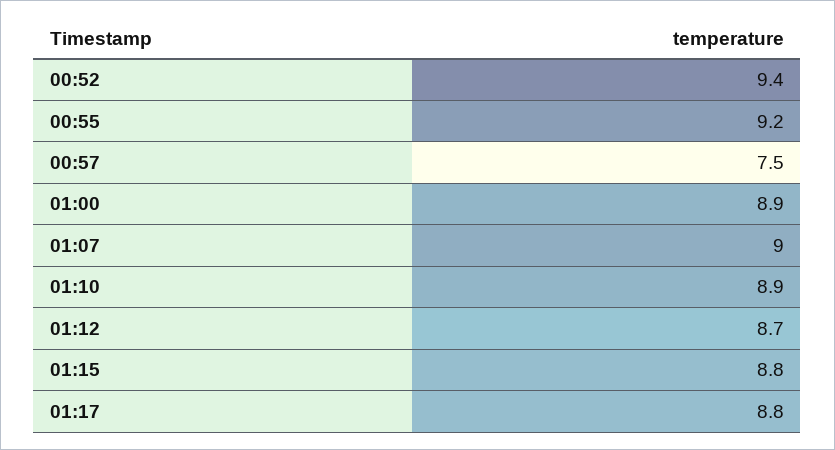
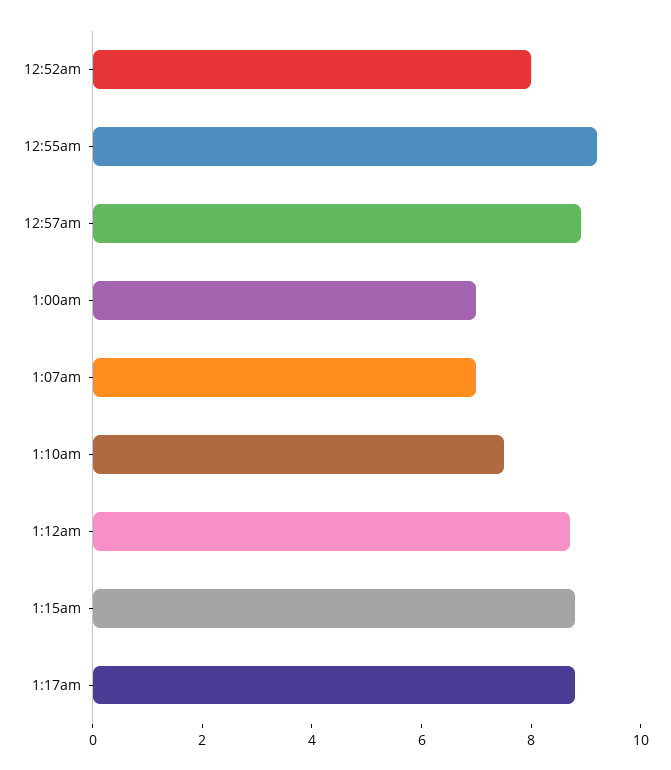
00:52: 9.4 -> 8
00:57: 7.5 -> 9
01:00: 8.9 -> 7
01:07: 9 -> 7
01:10: 8.9 -> 7.5

